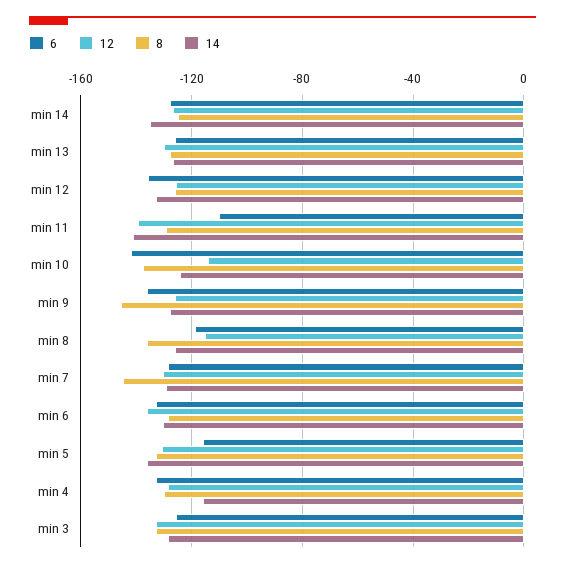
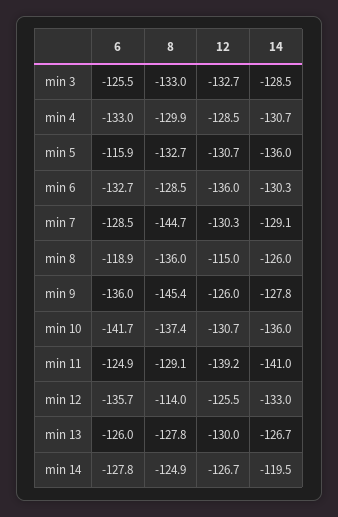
14, min 14: -135 -> -119.5
8, min 12: -125 -> -114
6, min 11: -110 -> -124.9
12, min 10: -115 -> -130.7
14, min 10: -125 -> -136
14, min 4: -115 -> -130.7

